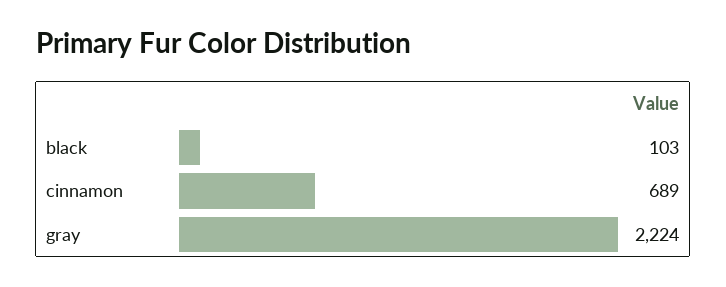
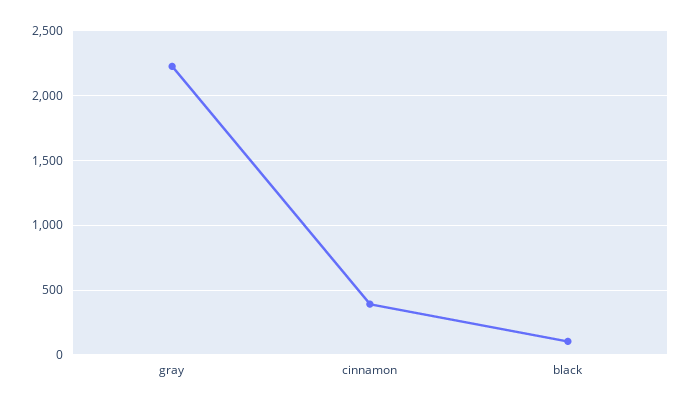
cinnamon: 689 -> 400

